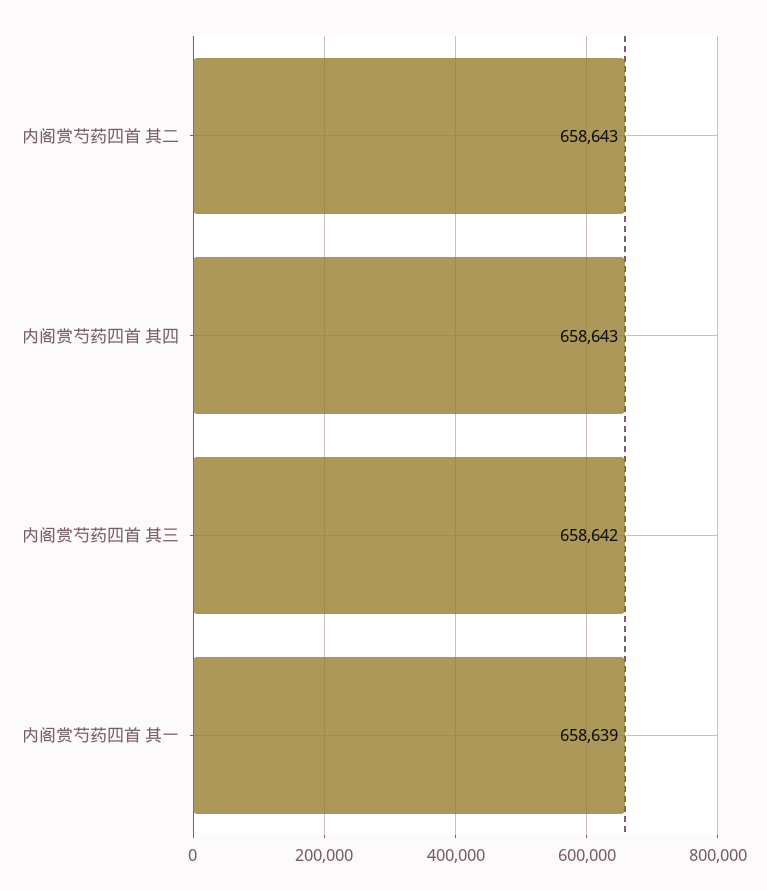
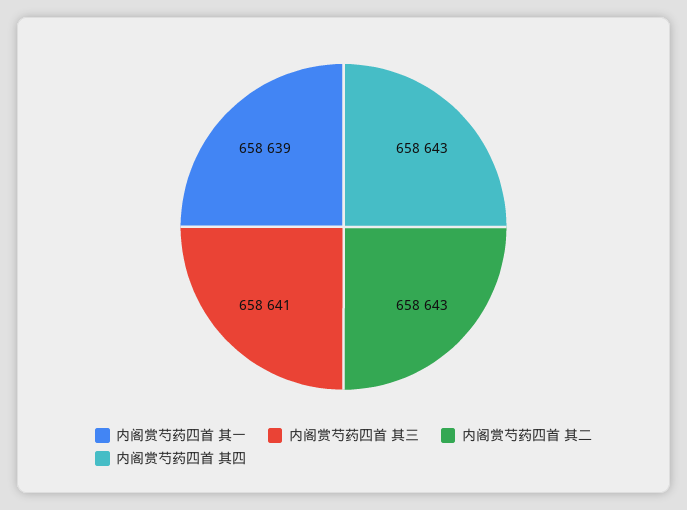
内阁赏芍药四首 其三: 658642 -> 658641

